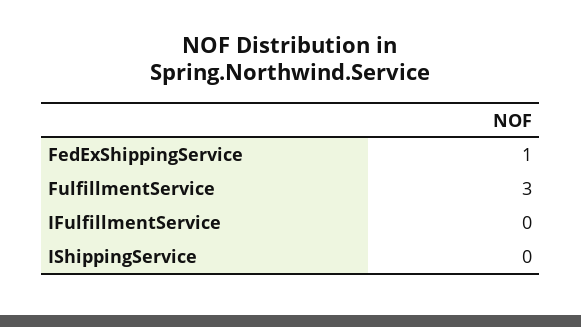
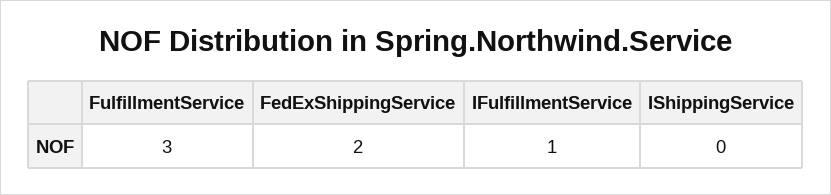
FedExShippingService: 1 -> 2
IFulfillmentService: 0 -> 1

